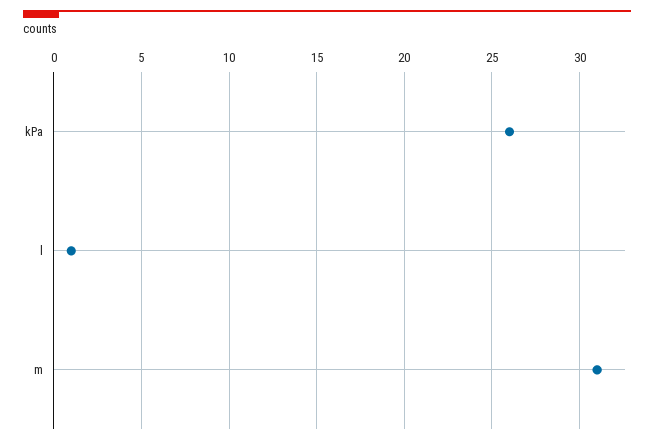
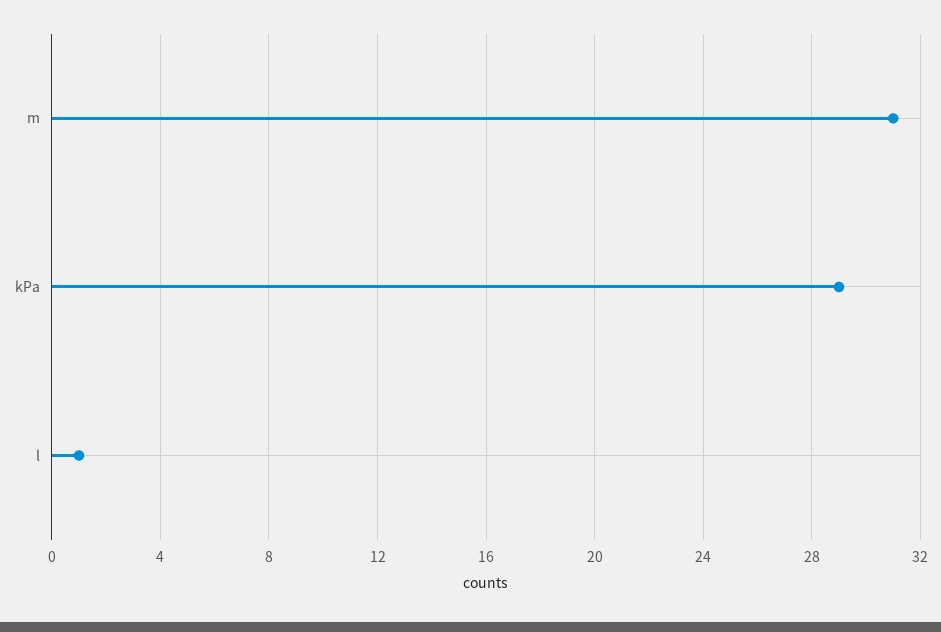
kPa: 26 -> 29

